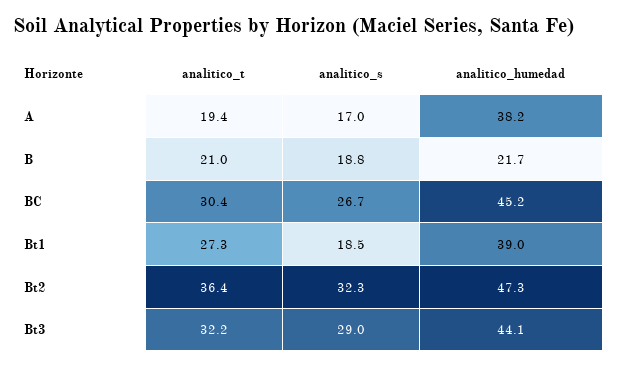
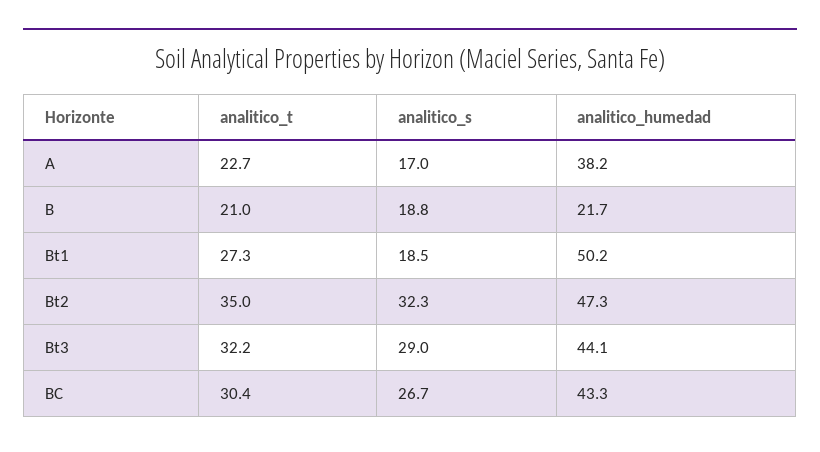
analitico_t, A: 19.4 -> 22.7
analitico_humedad, BC: 45.2 -> 43.3
analitico_humedad, Bt1: 39 -> 50.2
analitico_t, Bt2: 36.4 -> 35

